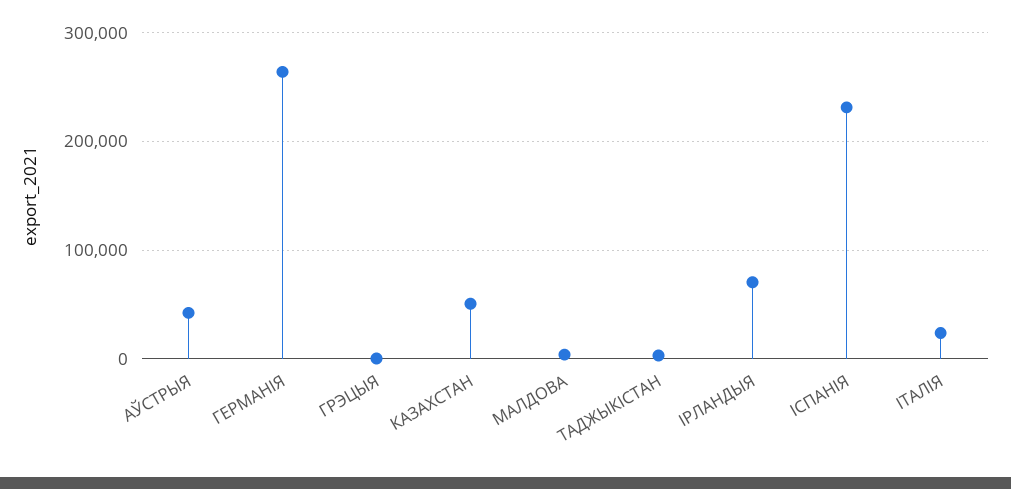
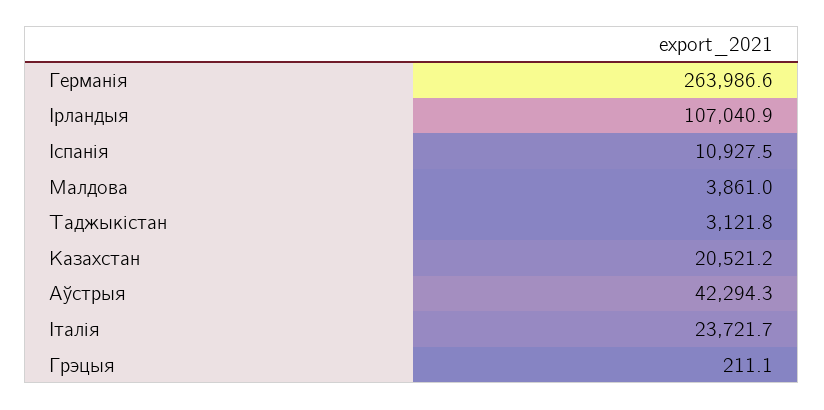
КАЗАХСТАН: 50000 -> 20521.2
ІРЛАНДЫЯ: 70000 -> 107040.9
ІСПАНІЯ: 230000 -> 10927.5

